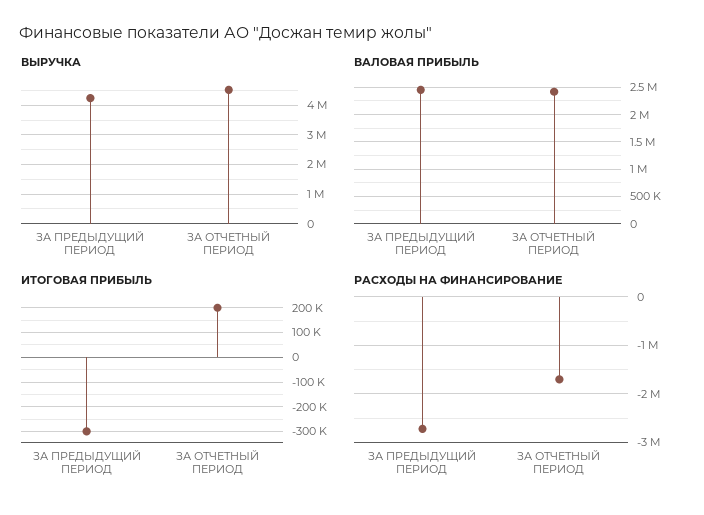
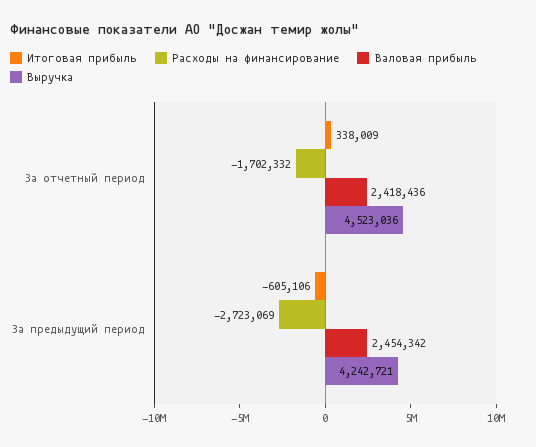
ИТОГОВАЯ ПРИБЫЛЬ, ЗА ПРЕДЫДУЩИЙ ПЕРИОД: -300000 -> -605106
ИТОГОВАЯ ПРИБЫЛЬ, ЗА ОТЧЕТНЫЙ ПЕРИОД: 200000 -> 338009

